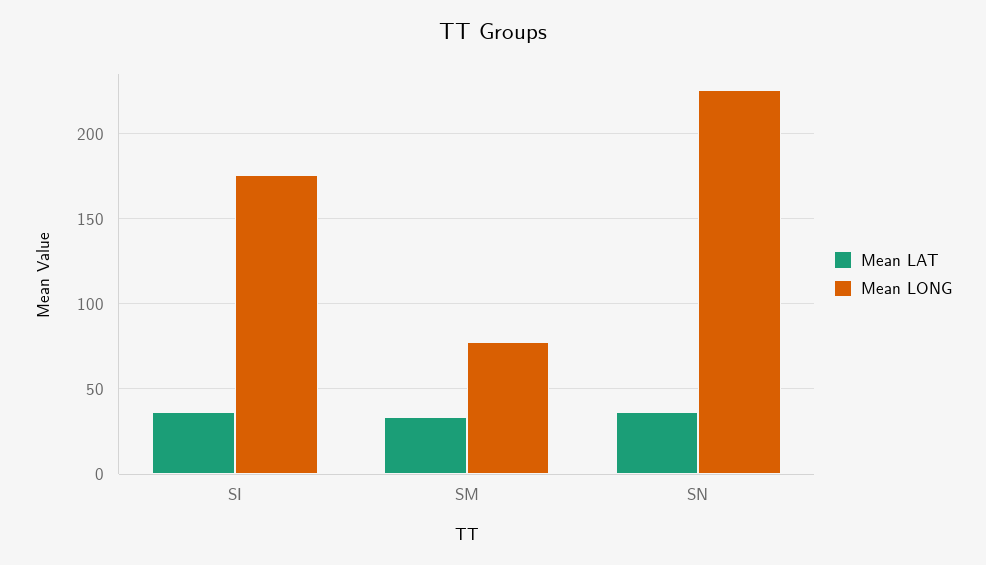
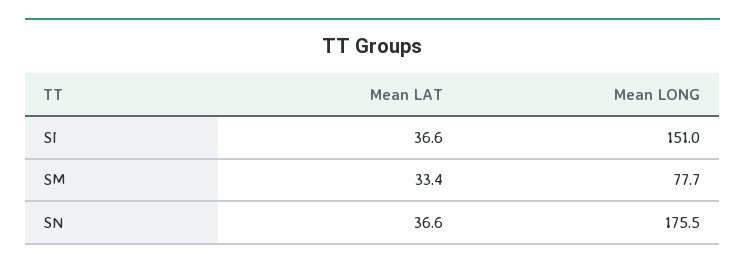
Mean LONG, SI: 175 -> 151
Mean LONG, SN: 225 -> 175.5

